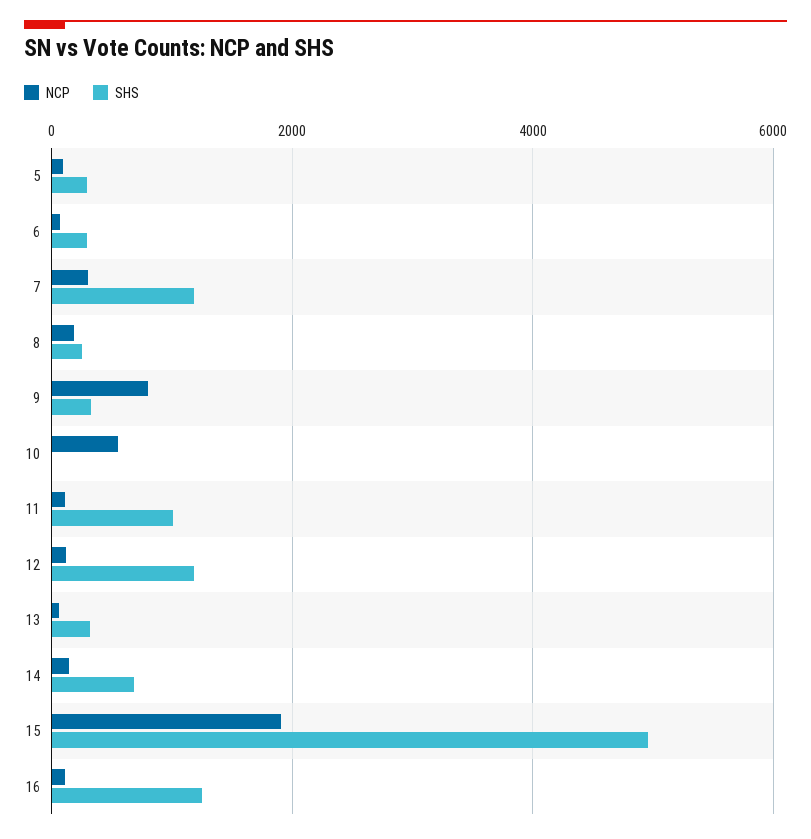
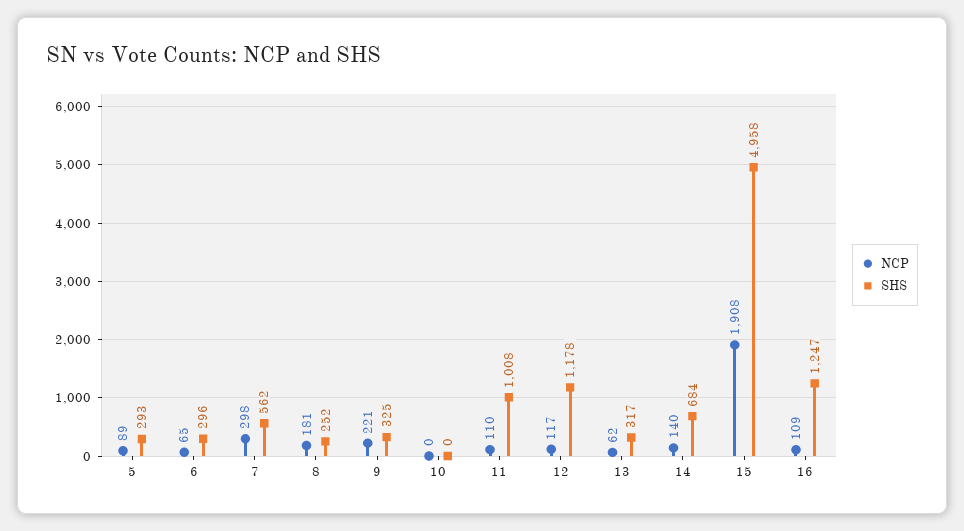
SHS, 7: 1200 -> 562
NCP, 9: 800 -> 221
NCP, 10: 600 -> 0

